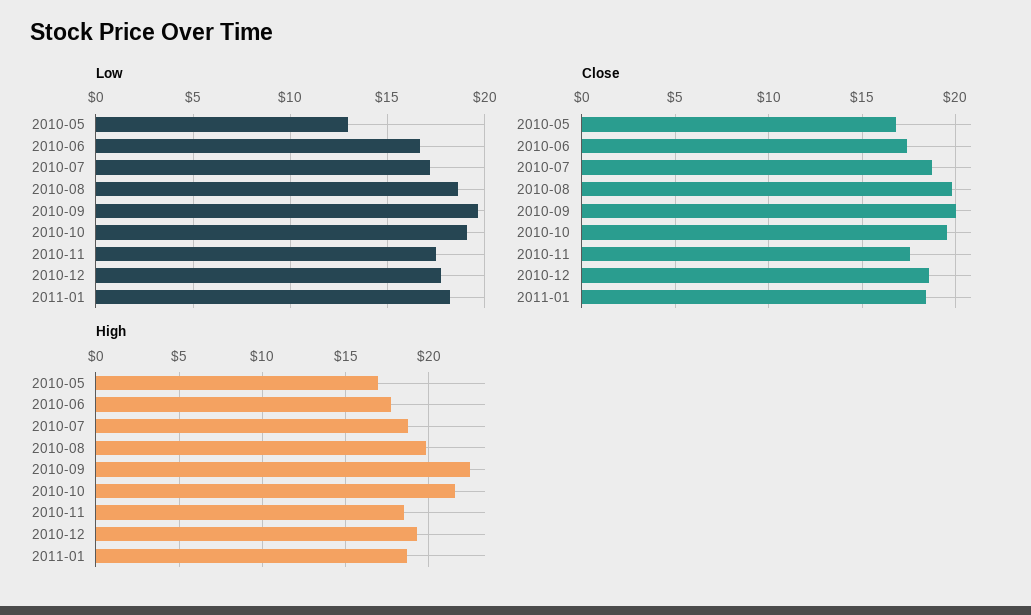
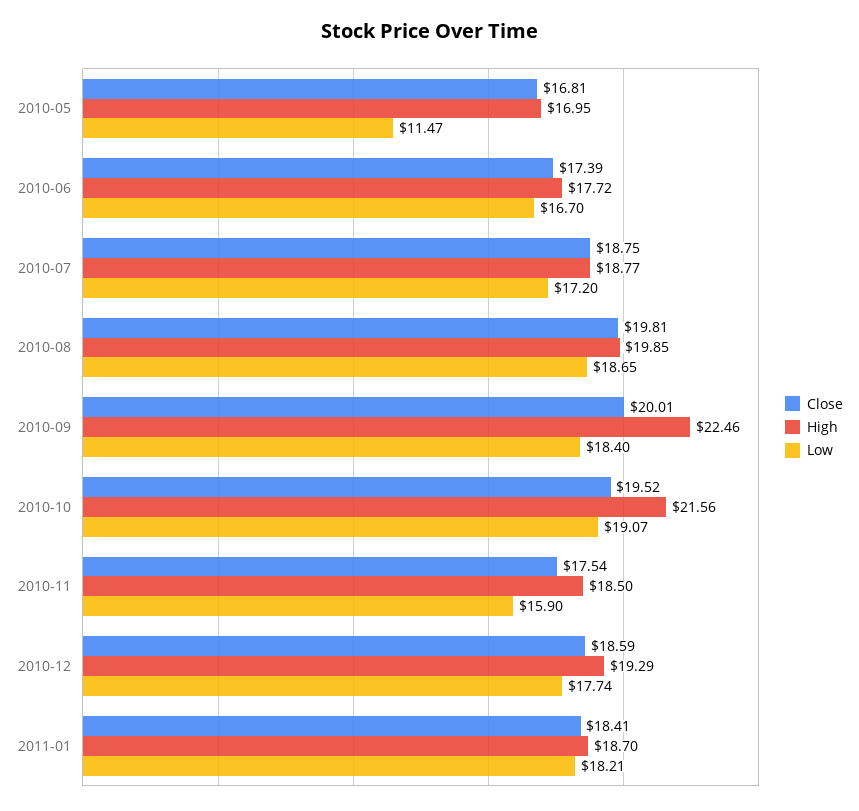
Low, 2010-05: 13 -> 11.47
Low, 2010-09: 19.5 -> 18.4
Low, 2010-11: 17.5 -> 15.9

